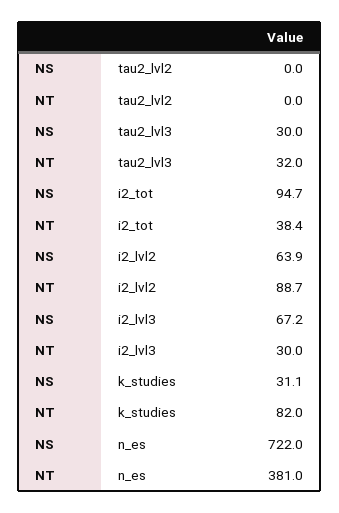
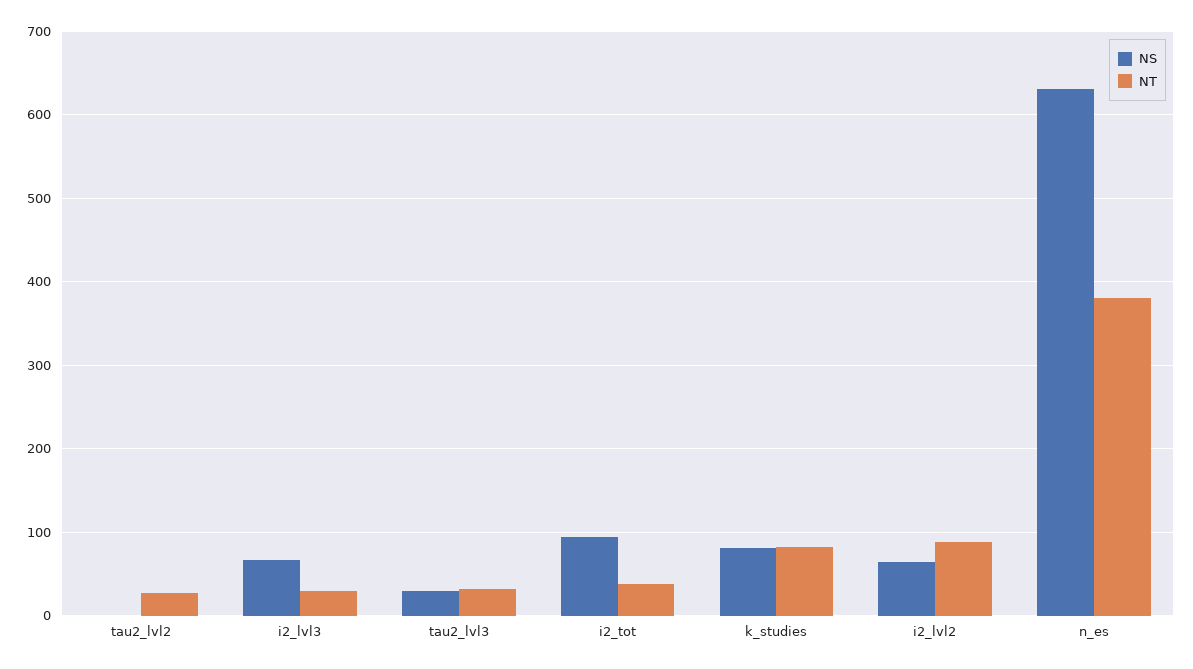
NT, tau2_lvl2: 0 -> 30
NS, k_studies: 31.1 -> 80
NS, n_es: 722 -> 630

